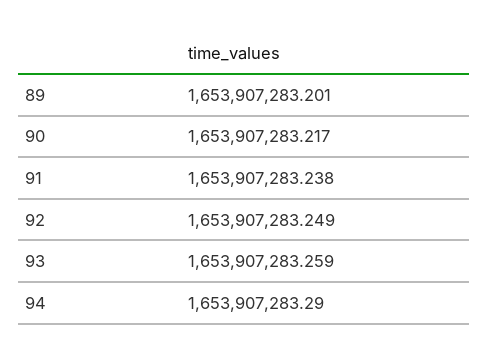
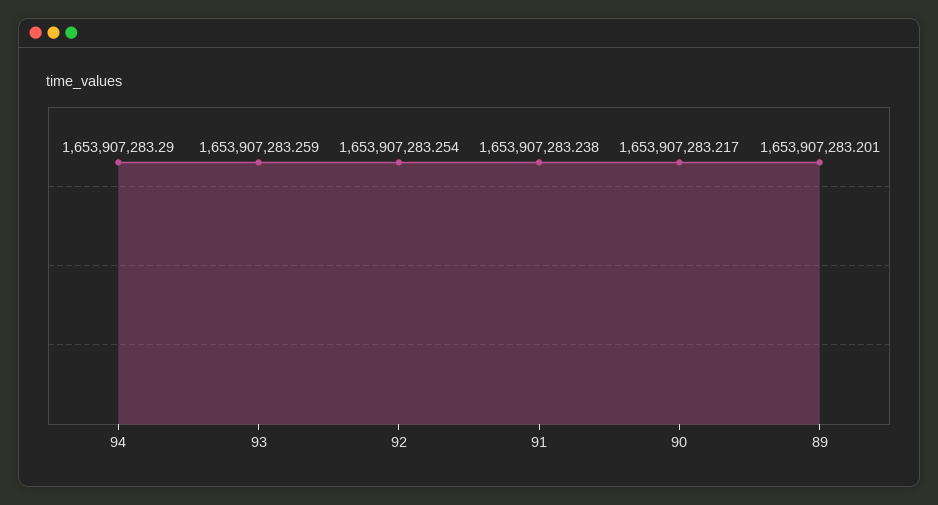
92: 1653907283.249 -> 1653907283.254

